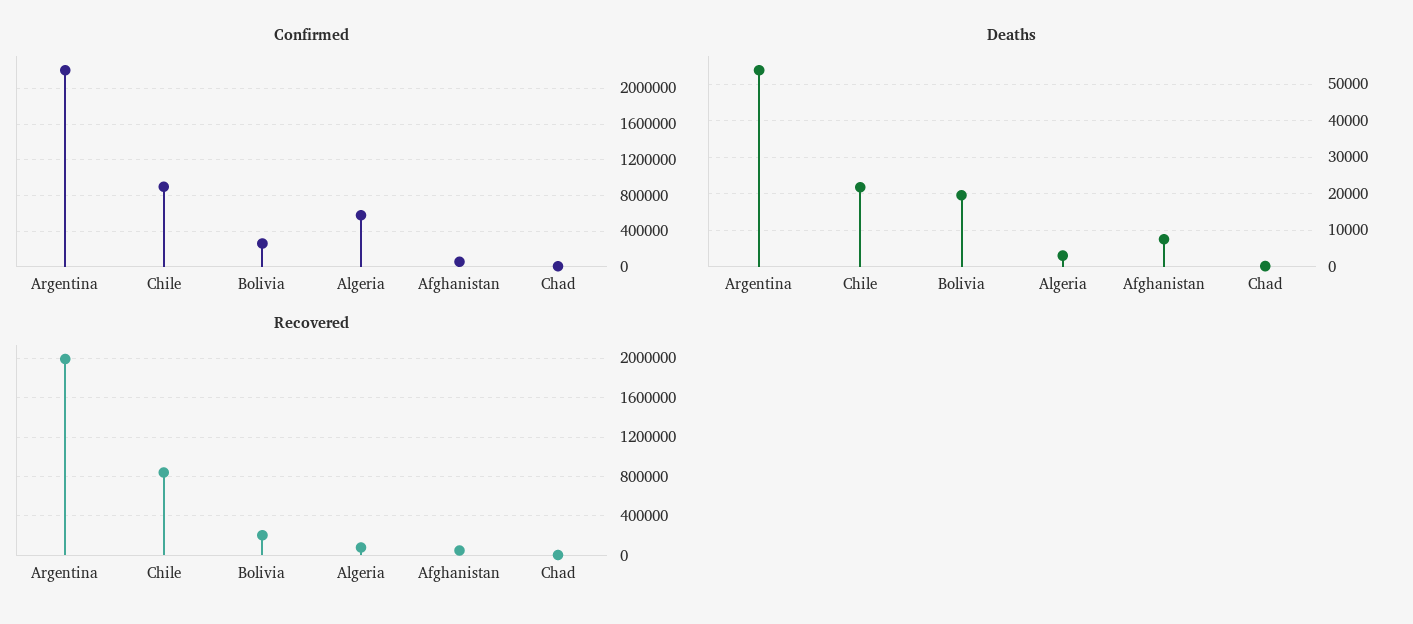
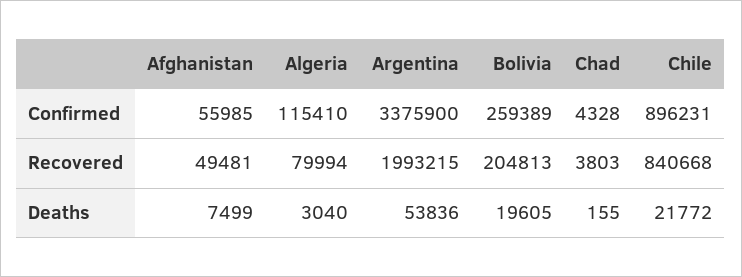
Confirmed, Argentina: 2200000 -> 3375900
Confirmed, Algeria: 600000 -> 115410

